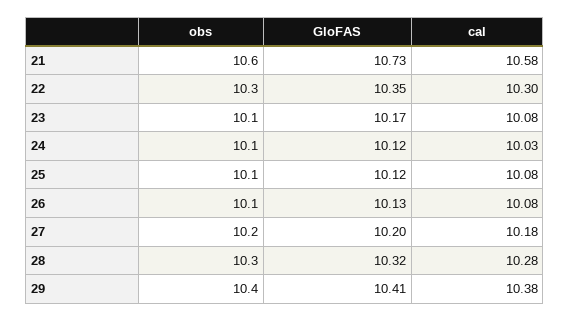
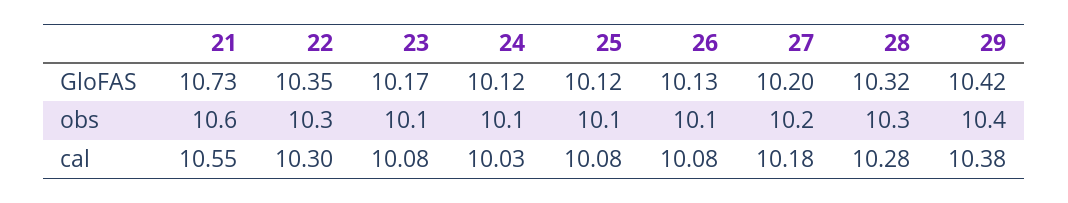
cal, 21: 10.58 -> 10.55
GloFAS, 29: 10.41 -> 10.42

